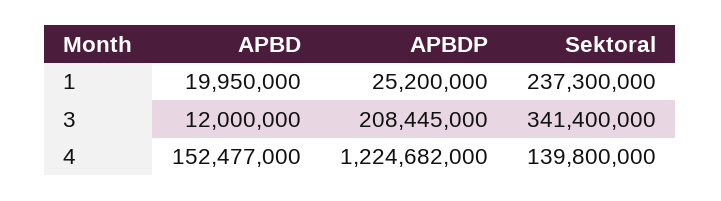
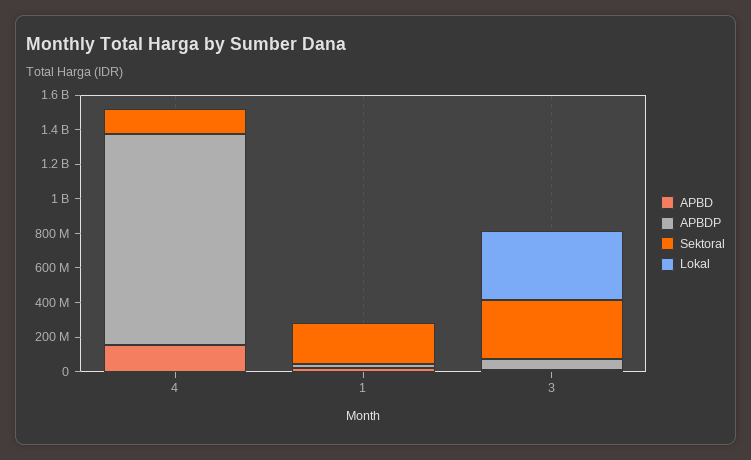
APBDP, 3: 208445000 -> 50000000
Lokal, 4: none -> 0
Lokal, 1: none -> 0
Lokal, 3: none -> 400000000

